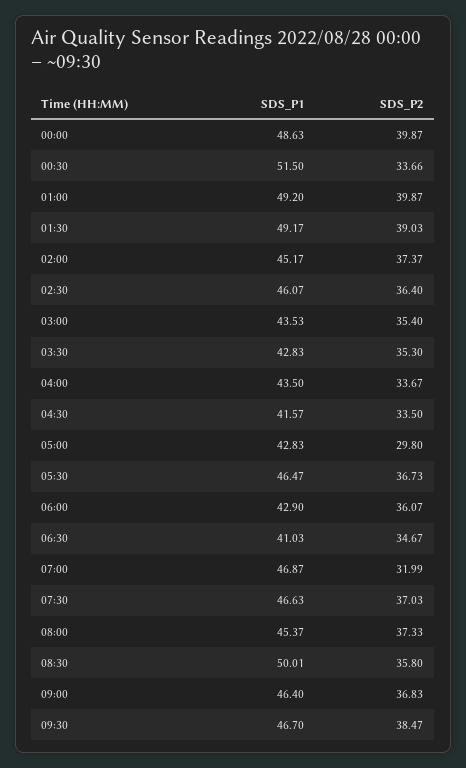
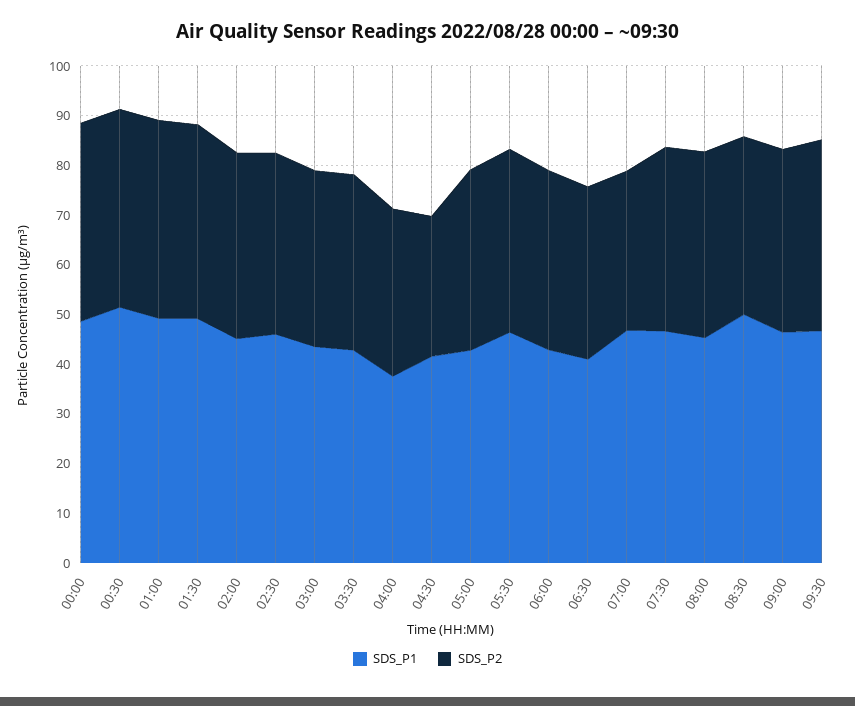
SDS_P2, 00:30: 33.66 -> 40
SDS_P1, 04:00: 43.5 -> 38
SDS_P2, 04:30: 33.5 -> 28
SDS_P2, 05:00: 29.8 -> 36

